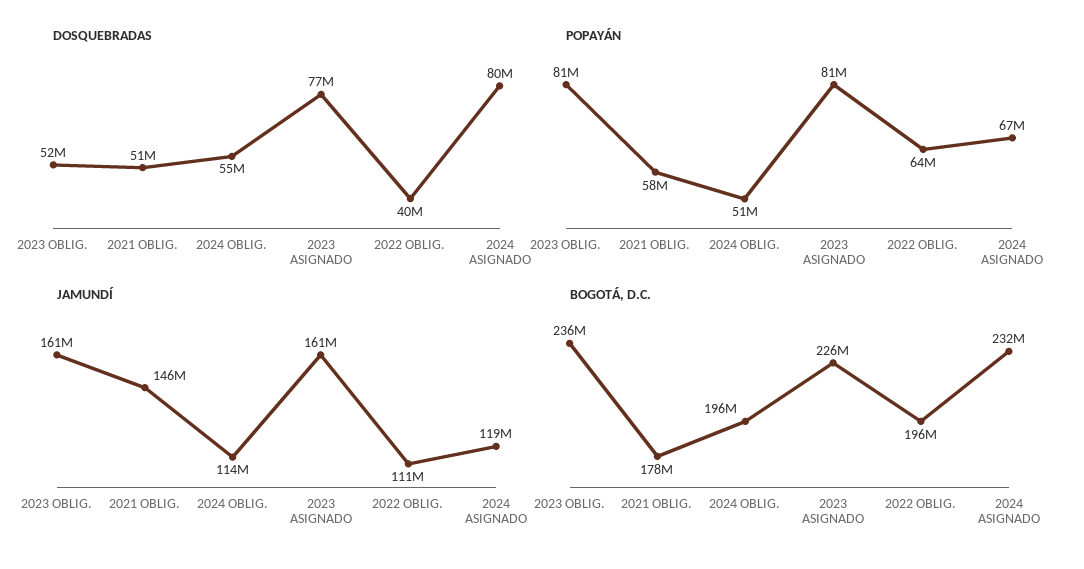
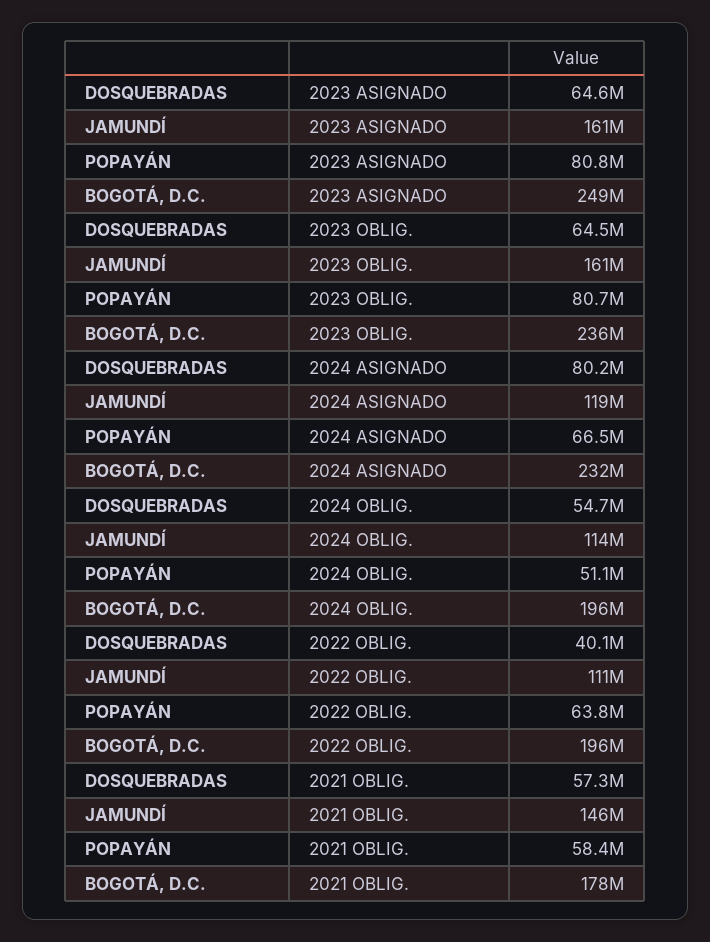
DOSQUEBRADAS, 2023 OBLIG.: 52000000 -> 64500000
DOSQUEBRADAS, 2021 OBLIG.: 51000000 -> 57300000
DOSQUEBRADAS, 2023 ASIGNADO: 77000000 -> 64600000
BOGOTÁ, D.C., 2023 ASIGNADO: 226000000 -> 249000000

